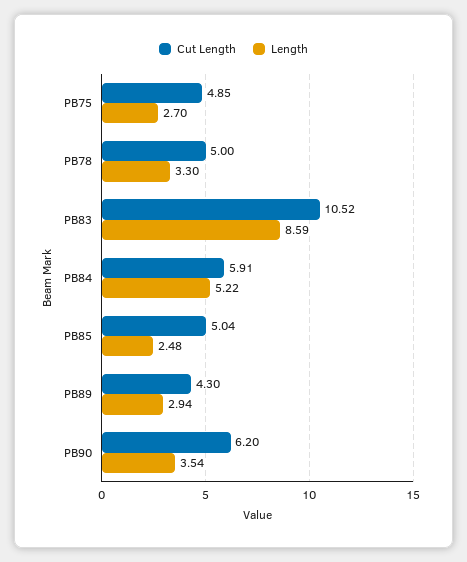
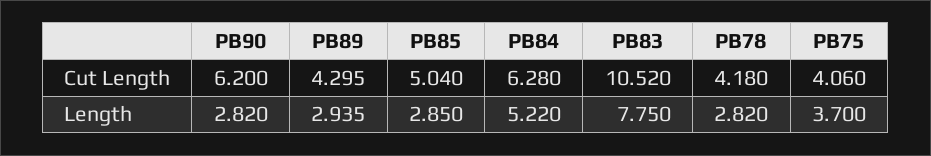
Cut Length, PB75: 4.85 -> 4.06
Length, PB75: 2.7 -> 3.7
Cut Length, PB78: 5 -> 4.18
Length, PB78: 3.3 -> 2.82
Length, PB83: 8.59 -> 7.75
Cut Length, PB84: 5.91 -> 6.28
Length, PB85: 2.48 -> 2.85
Length, PB90: 3.54 -> 2.82

